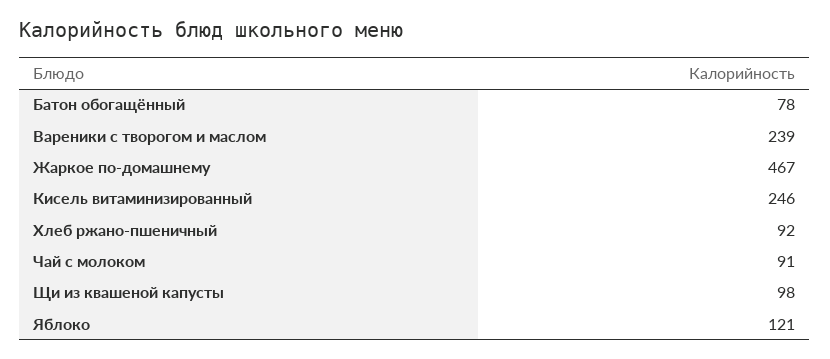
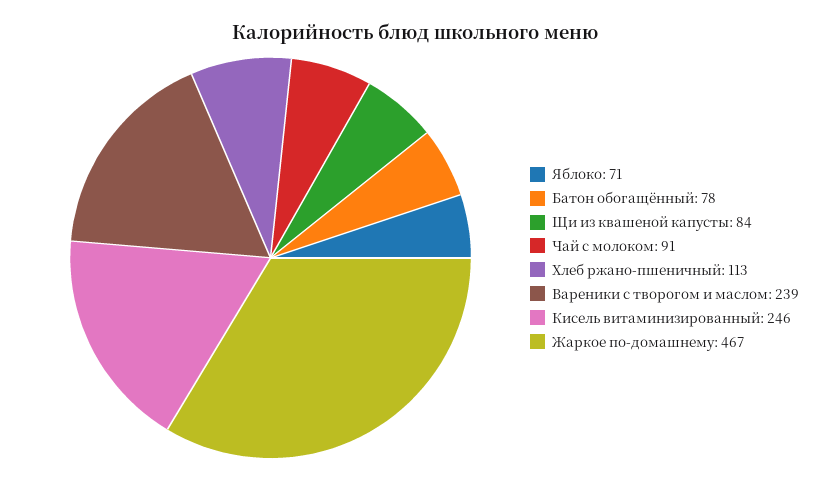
Хлеб ржано-пшеничный: 92 -> 113
Щи из квашеной капусты: 98 -> 84
Яблоко: 121 -> 71

